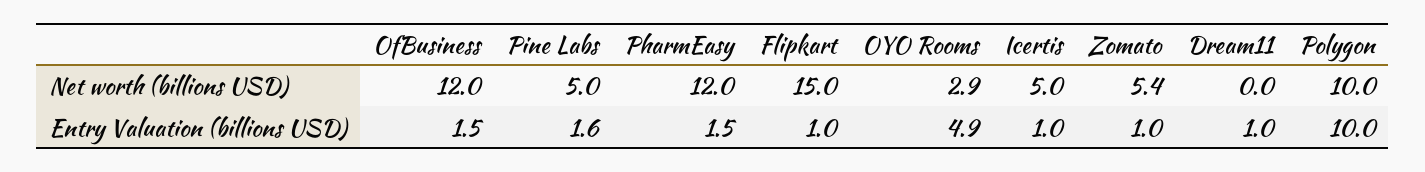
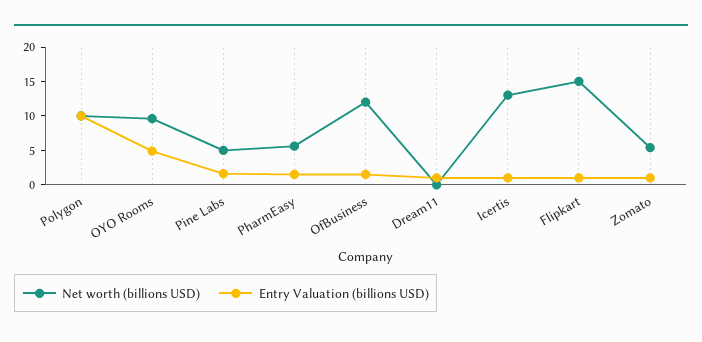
Net worth (billions USD), PharmEasy: 12 -> 5
Net worth (billions USD), OYO Rooms: 2.9 -> 10
Net worth (billions USD), Icertis: 5 -> 12.5

